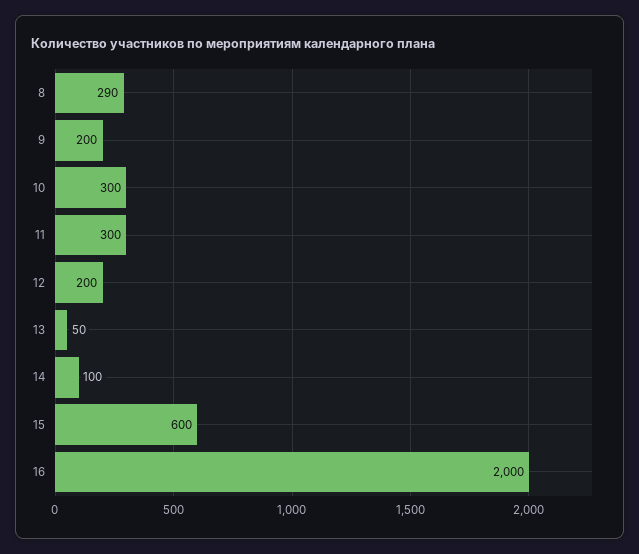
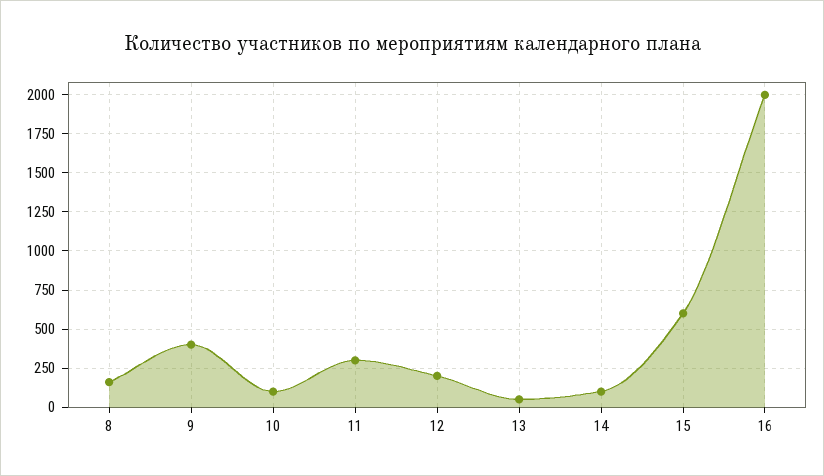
8: 290 -> 150
9: 200 -> 400
10: 300 -> 100

